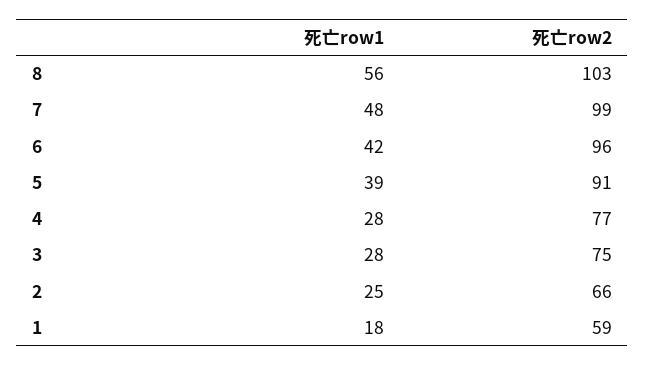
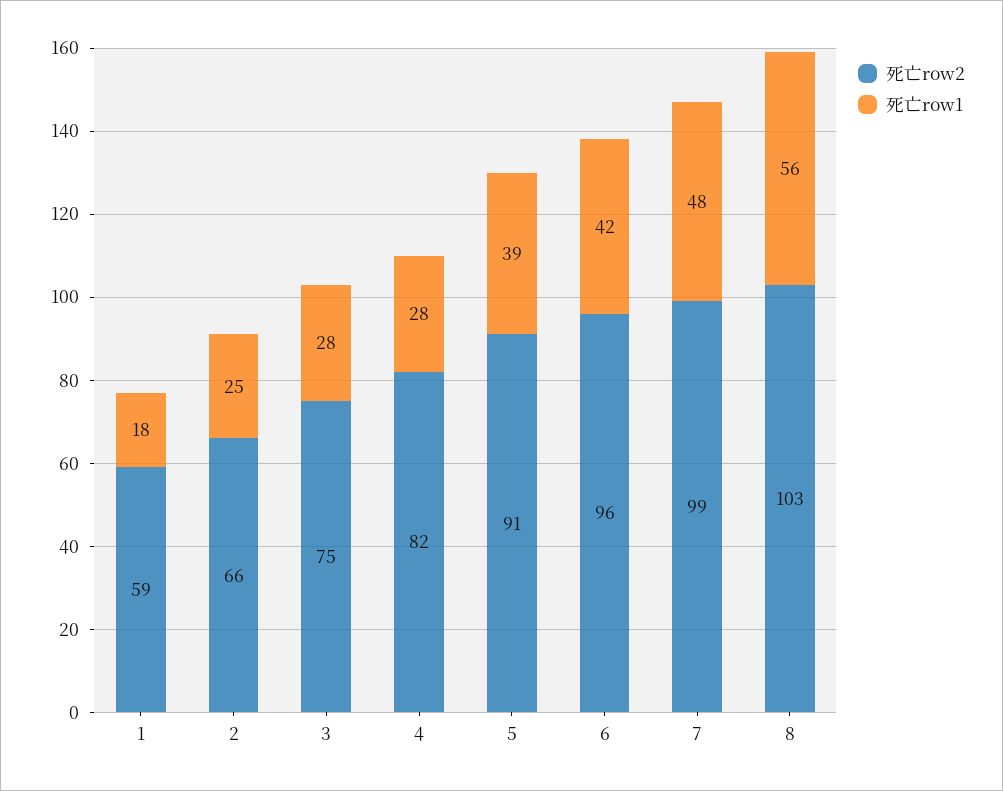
死亡row2, 4: 77 -> 82

